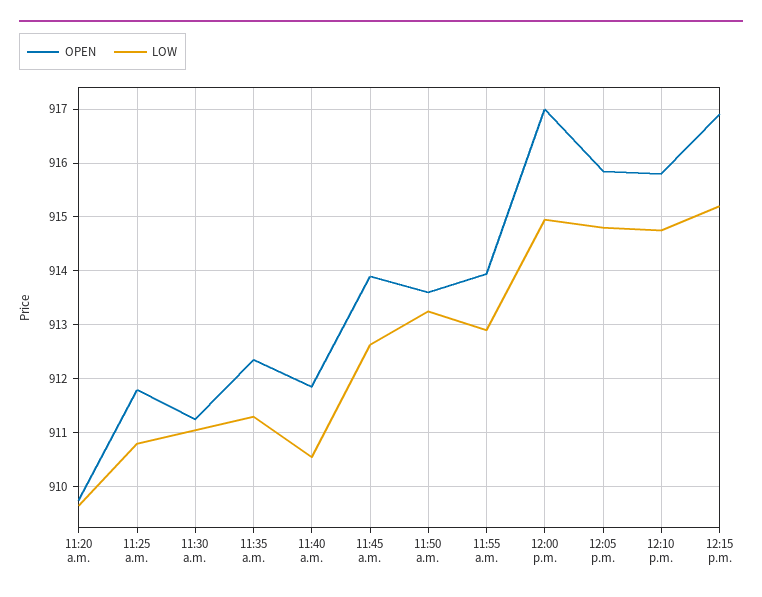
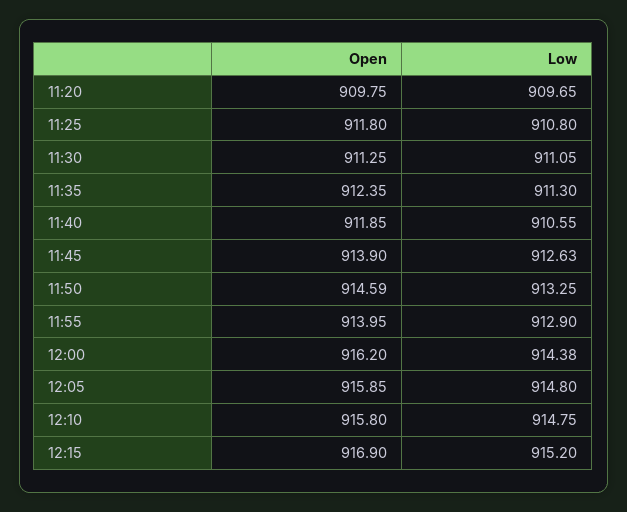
OPEN, 11:50 a.m.: 913.6 -> 914.59
OPEN, 12:00 p.m.: 917 -> 916.2
LOW, 12:00 p.m.: 915 -> 914.38

